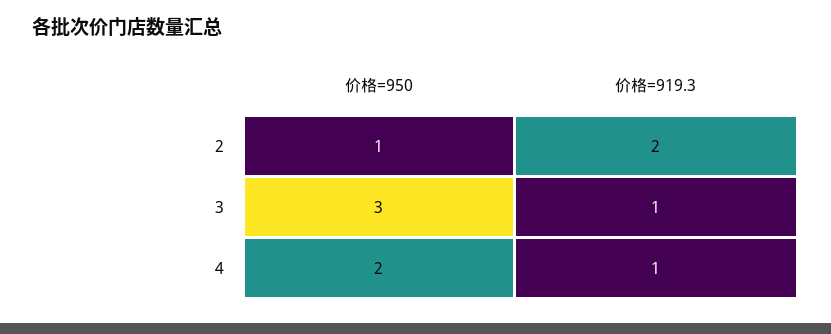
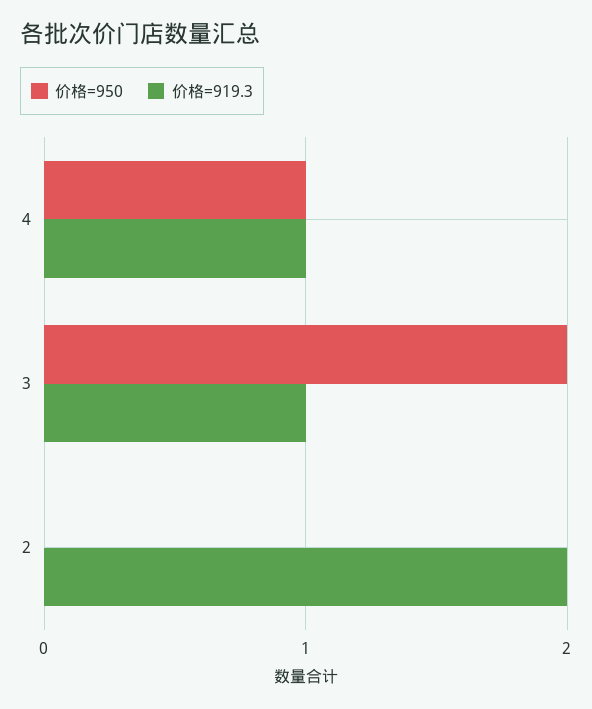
价格=950, 2: 1 -> 0
价格=950, 3: 3 -> 2
价格=950, 4: 2 -> 1

